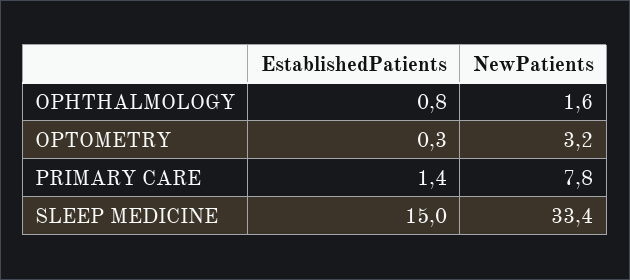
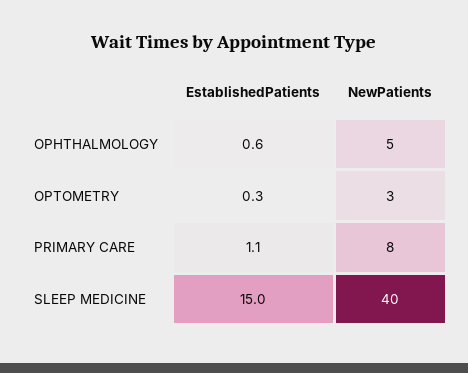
EstablishedPatients, OPHTHALMOLOGY: 0.8 -> 0.6
NewPatients, OPHTHALMOLOGY: 1.6 -> 5
EstablishedPatients, PRIMARY CARE: 1.4 -> 1.1
NewPatients, SLEEP MEDICINE: 33.4 -> 40

